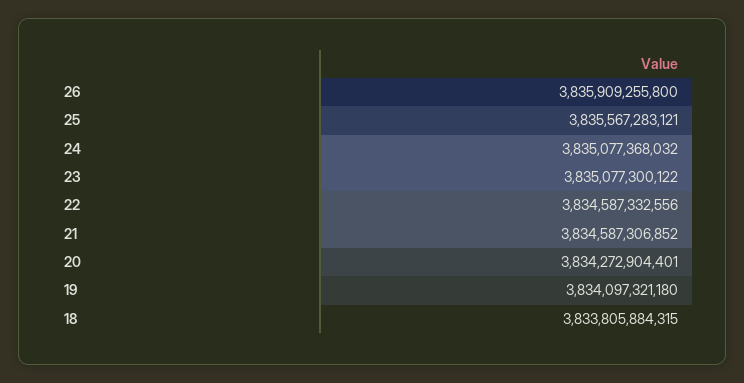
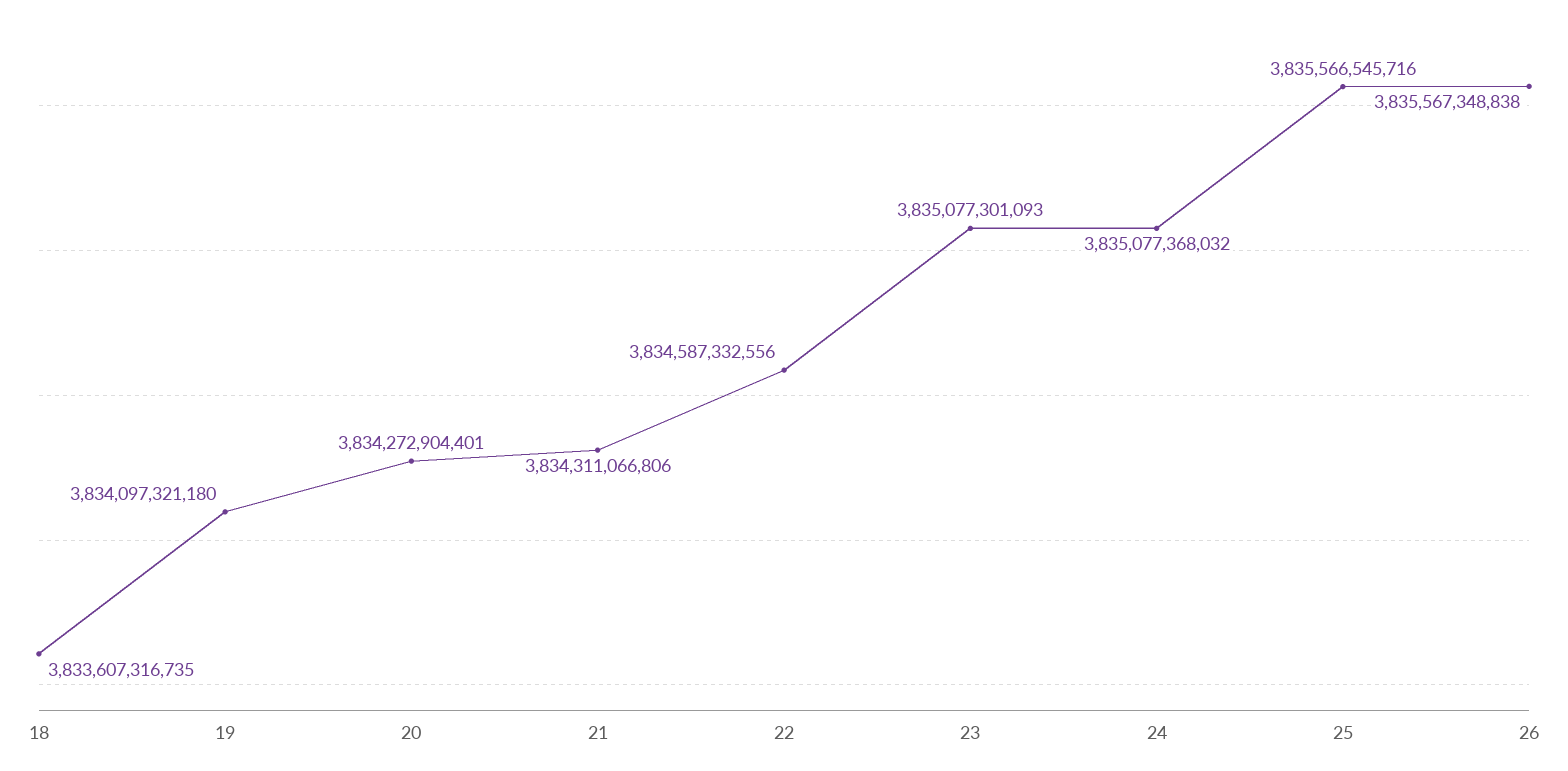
26: 3835909255800 -> 3835567348838
25: 3835567283121 -> 3835566545716
23: 3835077300122 -> 3835077301093
21: 3834587306852 -> 3834311066806
18: 3833805884315 -> 3833607316735

